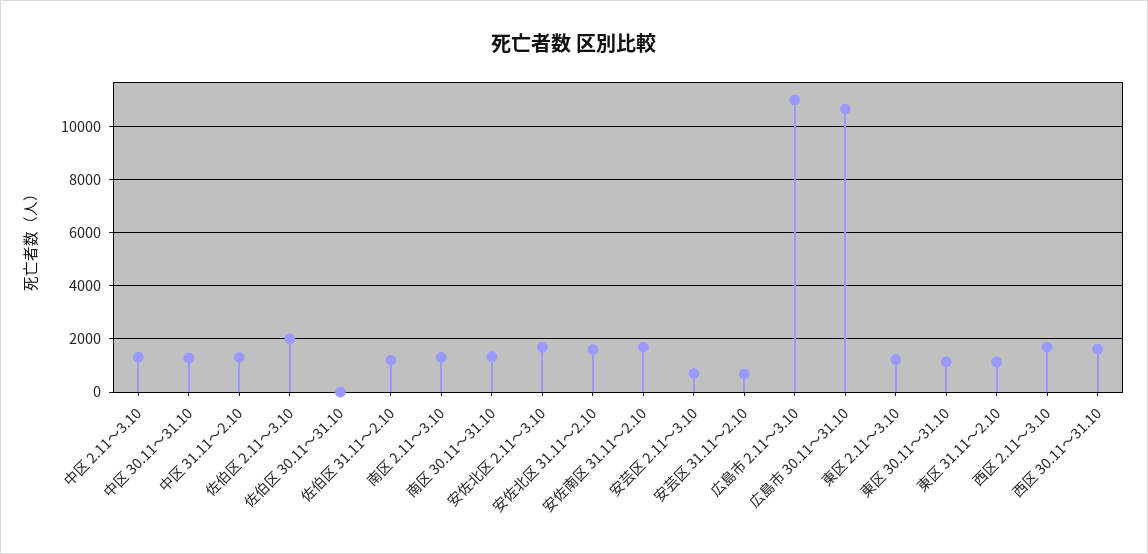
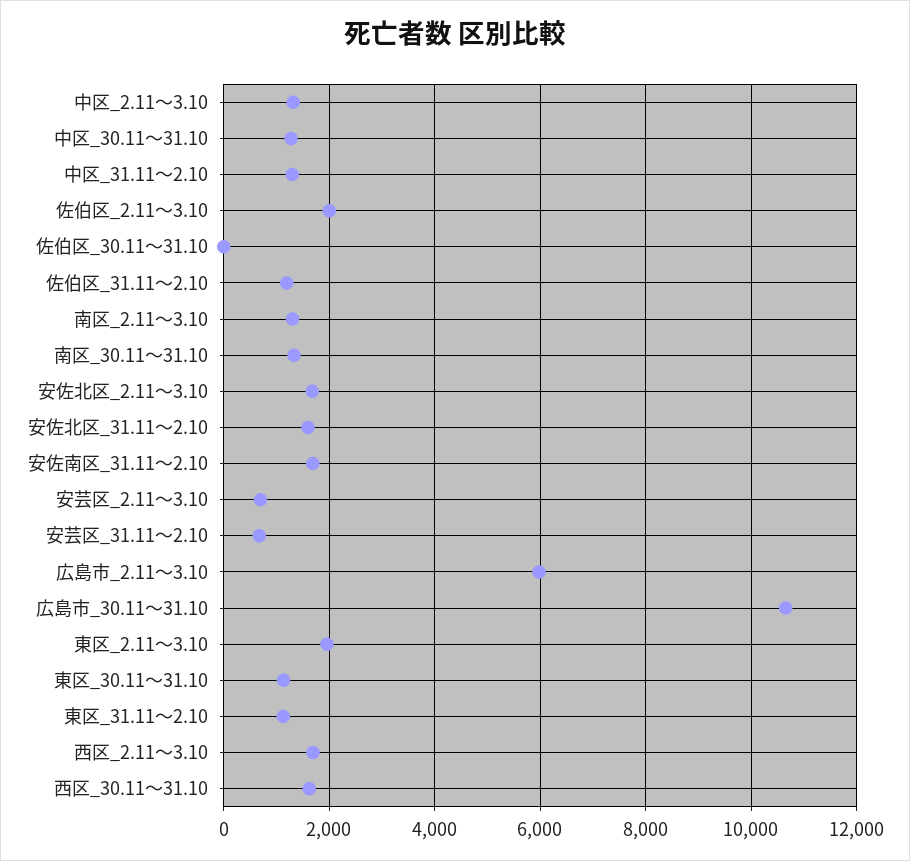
広島市 2.11～3.10: 11000 -> 6000
東区 2.11～3.10: 1250 -> 2000

